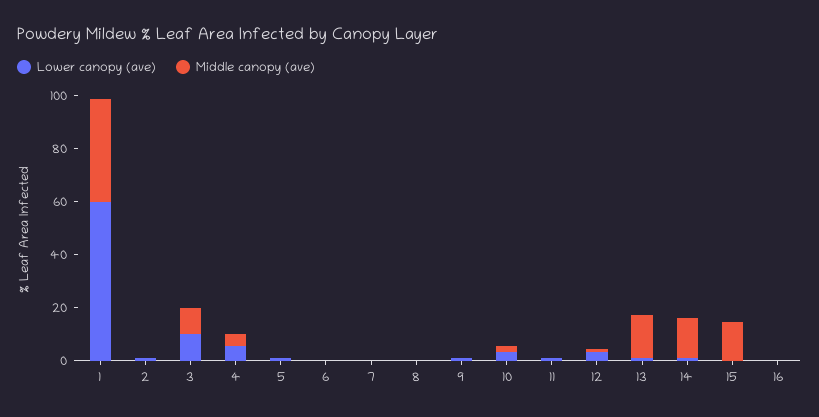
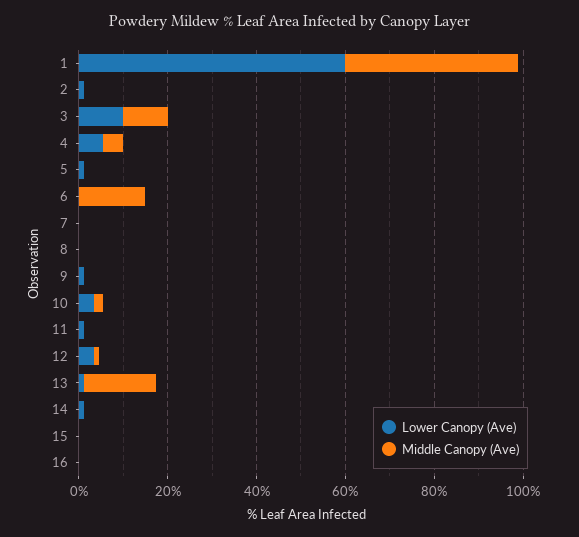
Middle canopy (ave), 6: 0 -> 15
Middle canopy (ave), 14: 15 -> 0
Middle canopy (ave), 15: 15 -> 0

